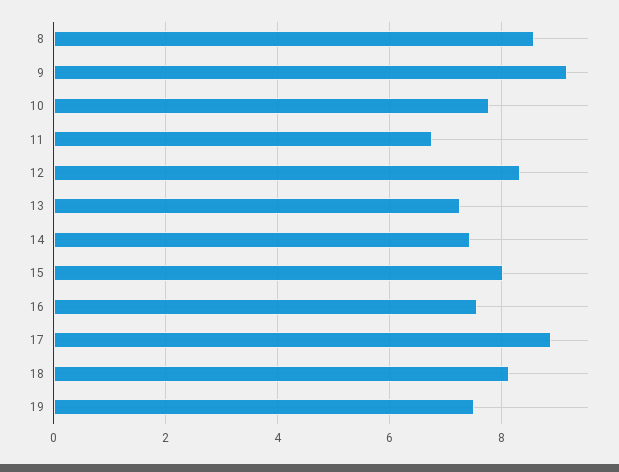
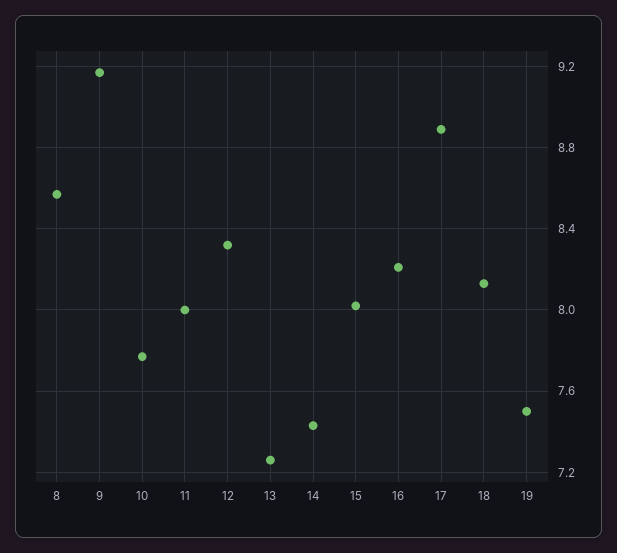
11: 6.8 -> 8
16: 7.6 -> 8.2

